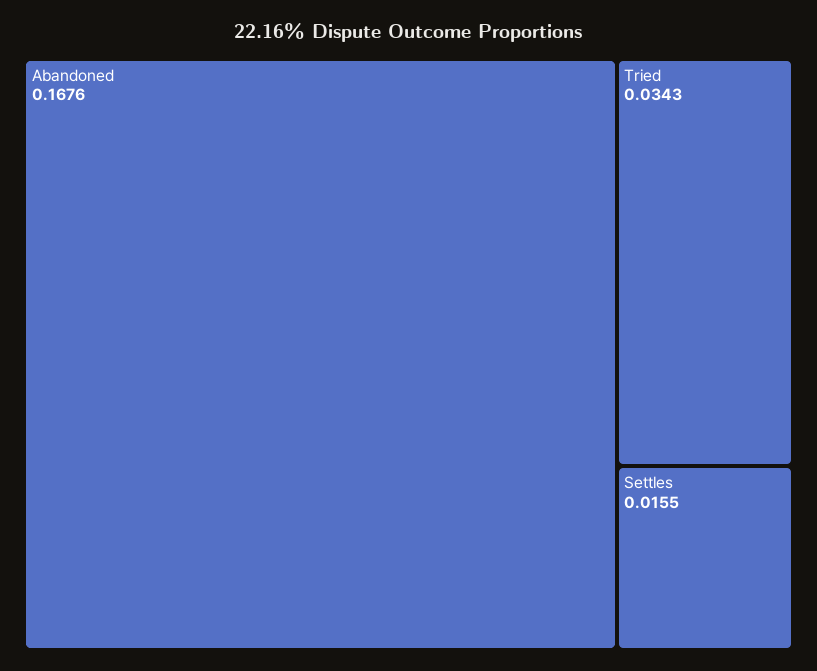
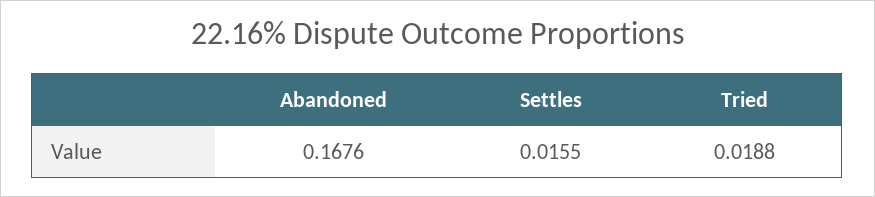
Tried: 0.0343 -> 0.0188

